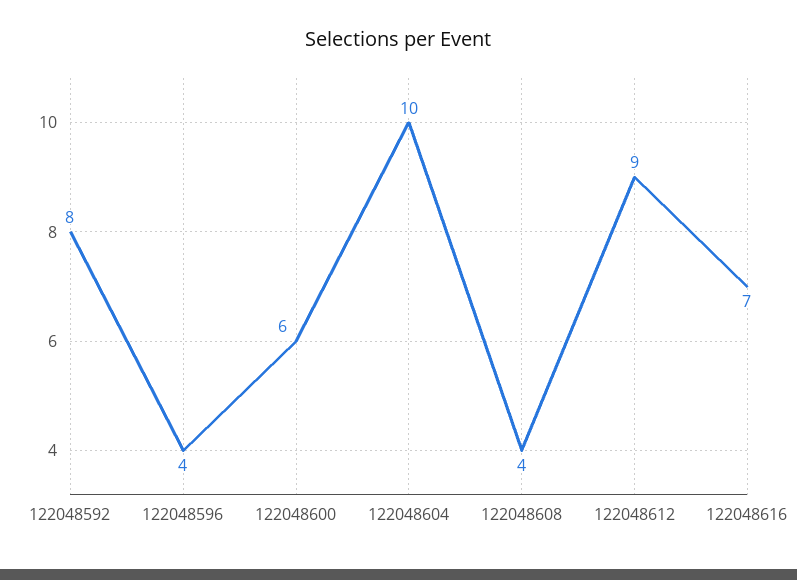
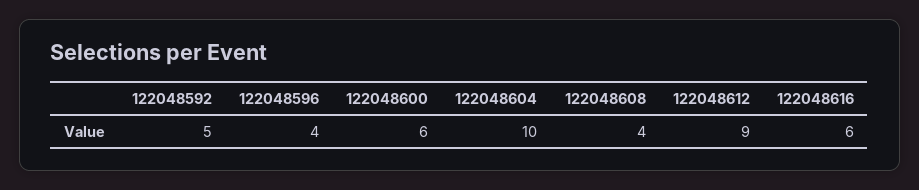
122048592: 8 -> 5
122048616: 7 -> 6

